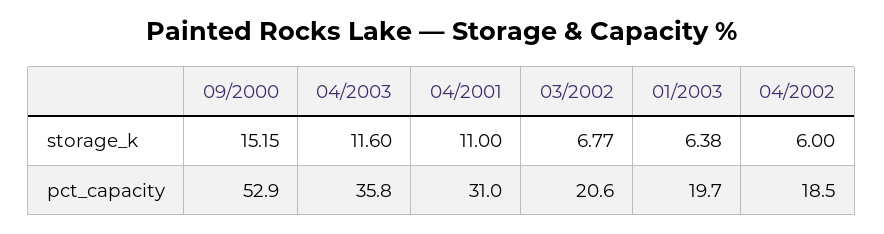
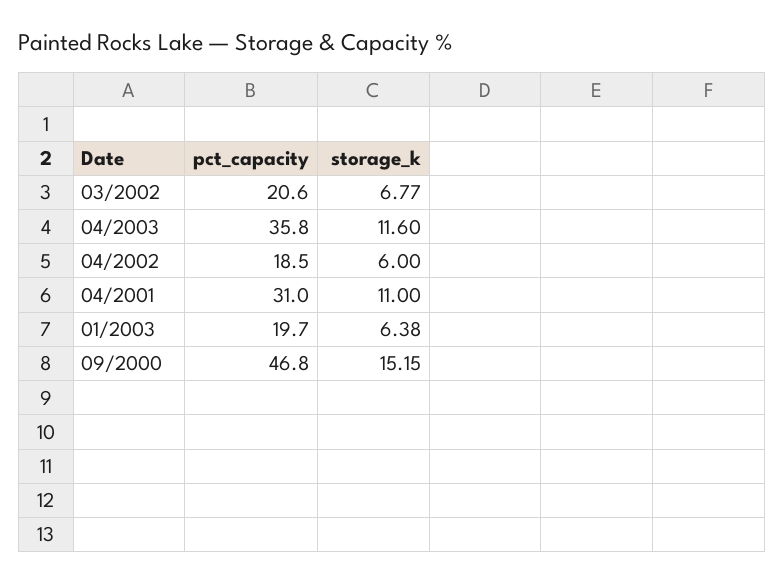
09/2000, pct_capacity: 52.9 -> 46.8

